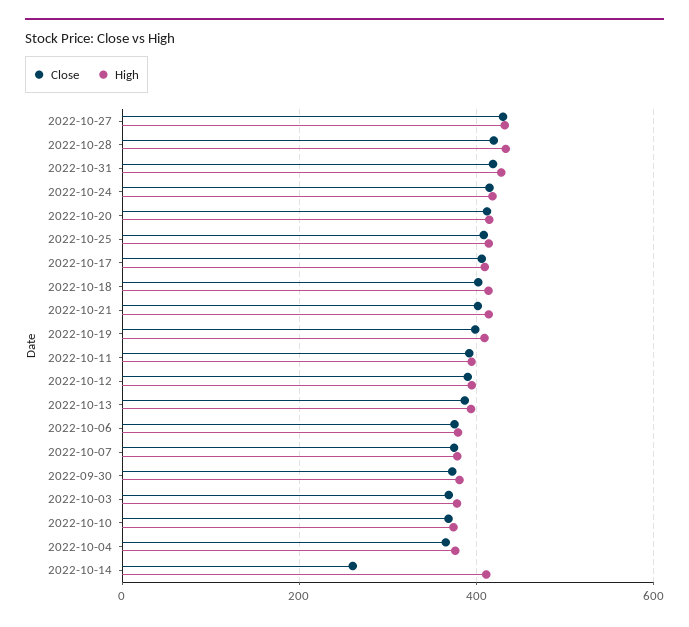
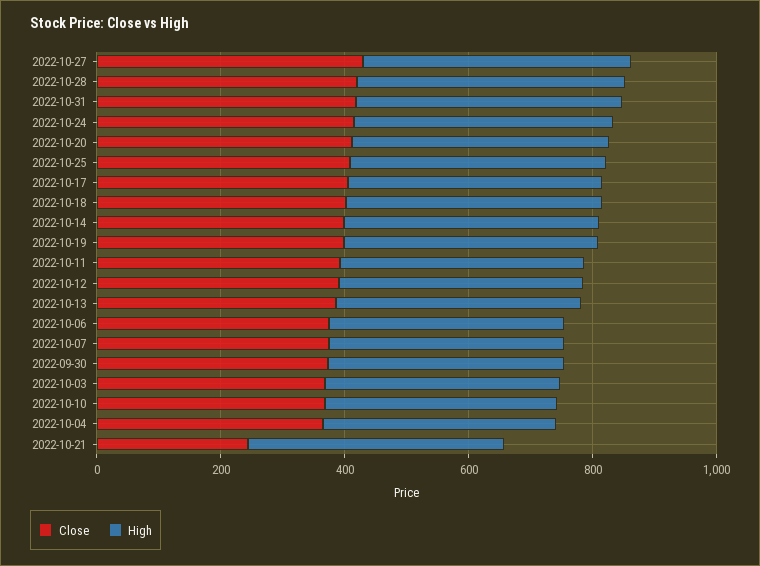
Close, 2022-10-21: 400 -> 250
Close, 2022-10-14: 260 -> 400

